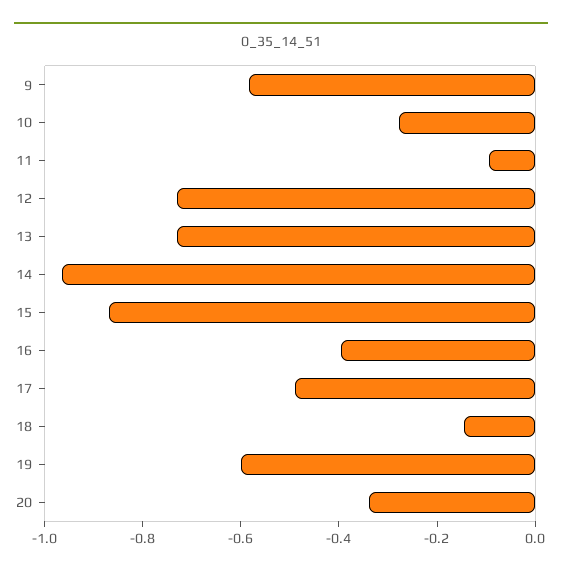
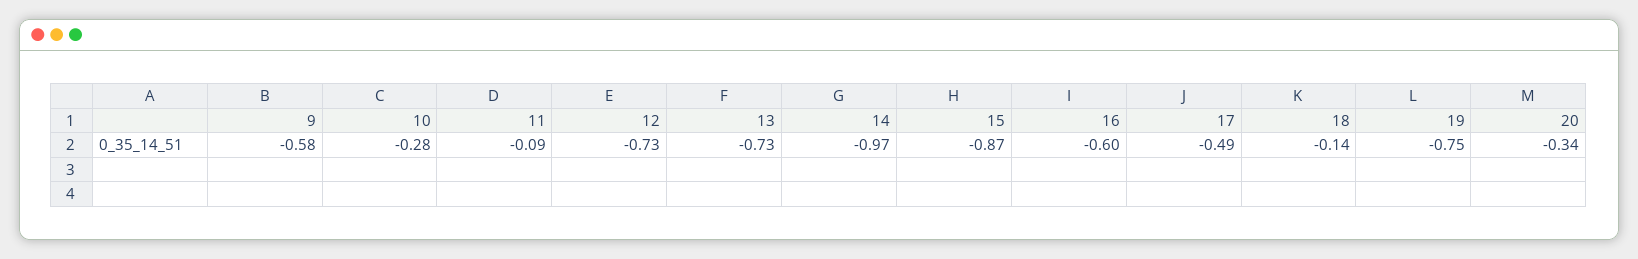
16: -0.4 -> -0.6
19: -0.6 -> -0.75

